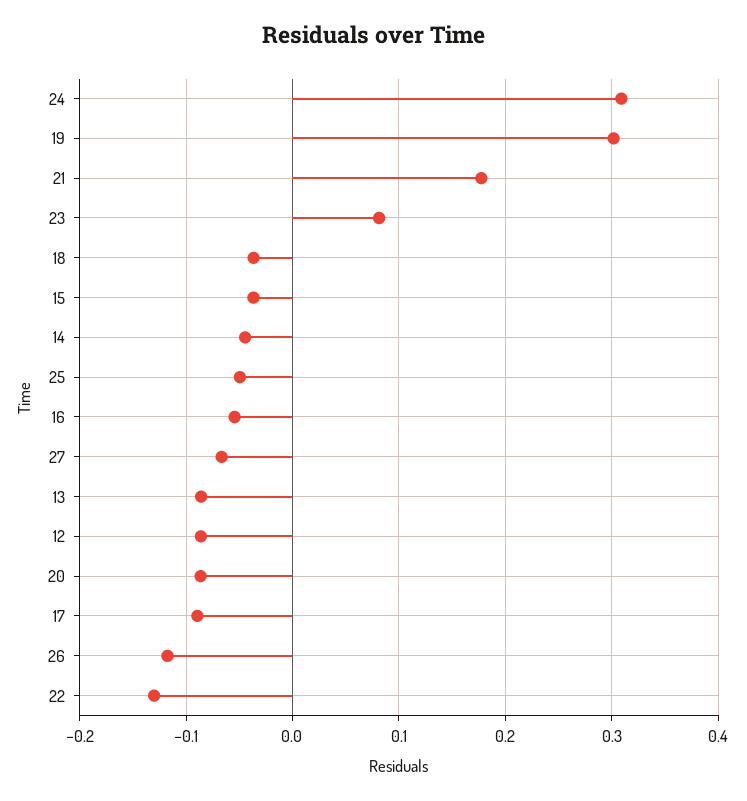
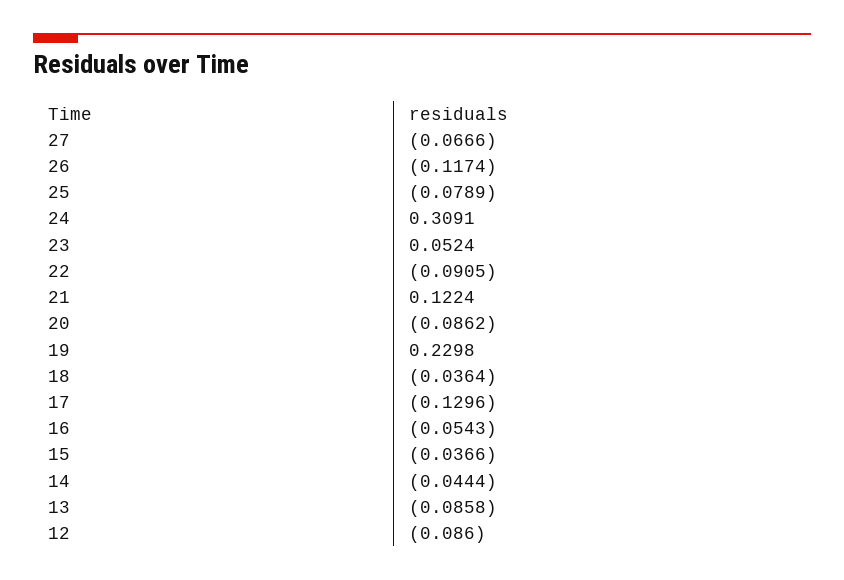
19: 0.3 -> 0.2298
21: 0.18 -> 0.1224
23: 0.08 -> 0.0524
25: -0.05 -> -0.0789
17: -0.09 -> -0.1296
22: -0.13 -> -0.0905

